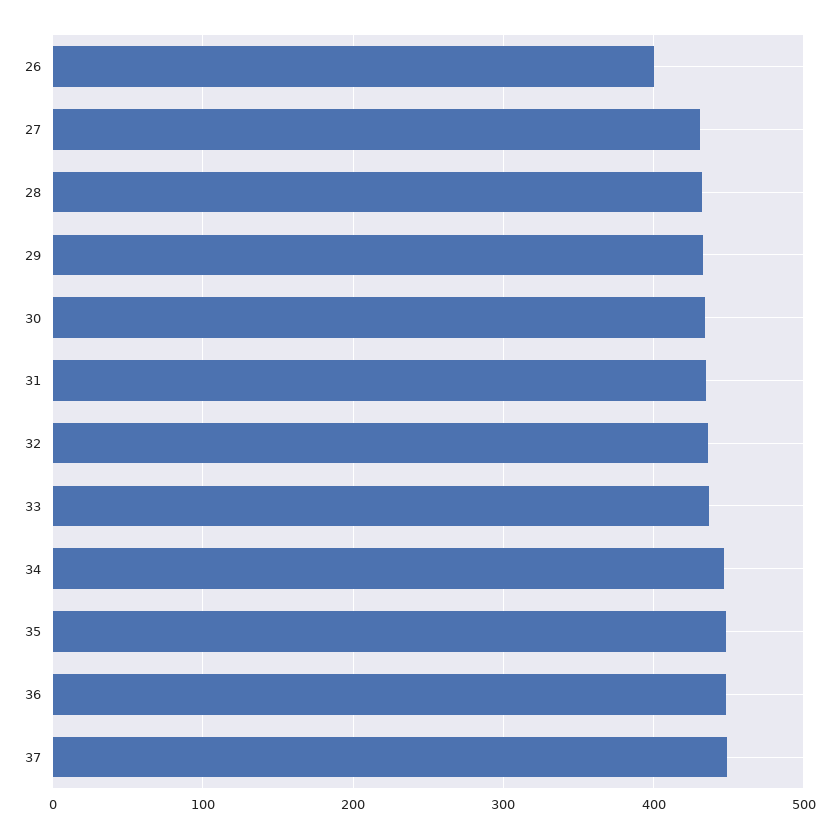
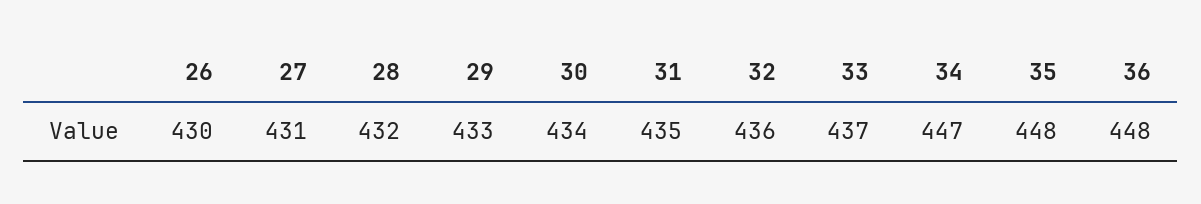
26: 400 -> 430
37: 450 -> none

